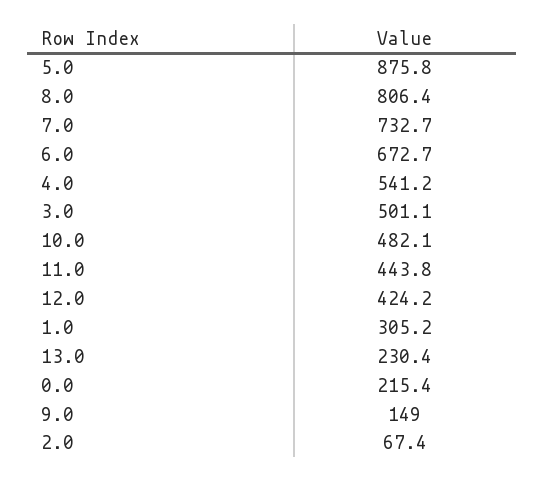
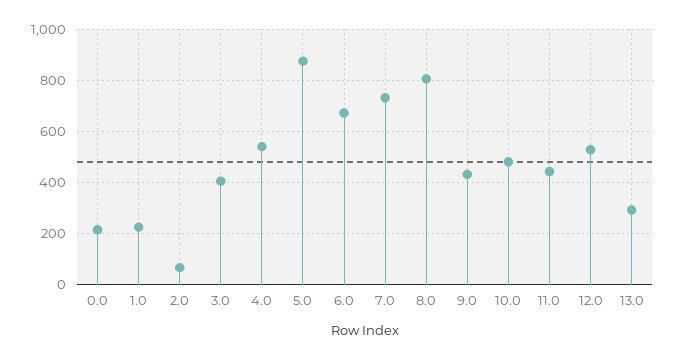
3.0: 501.1 -> 400
12.0: 424.2 -> 525
1.0: 305.2 -> 225
13.0: 230.4 -> 300
9.0: 149 -> 425

